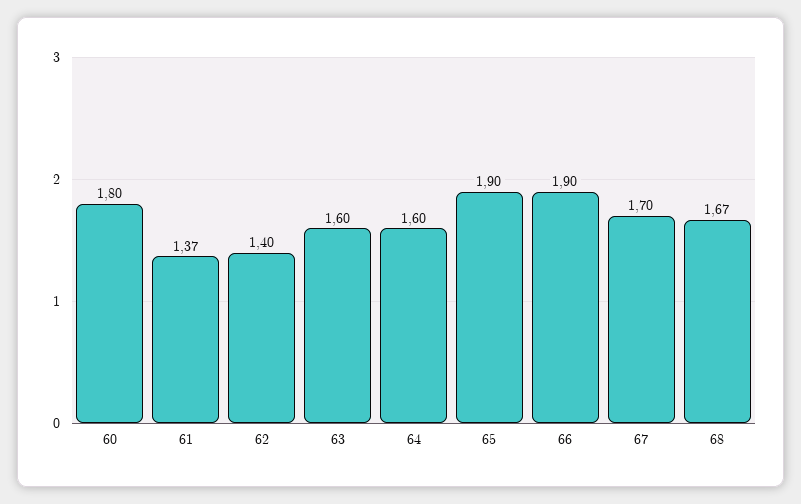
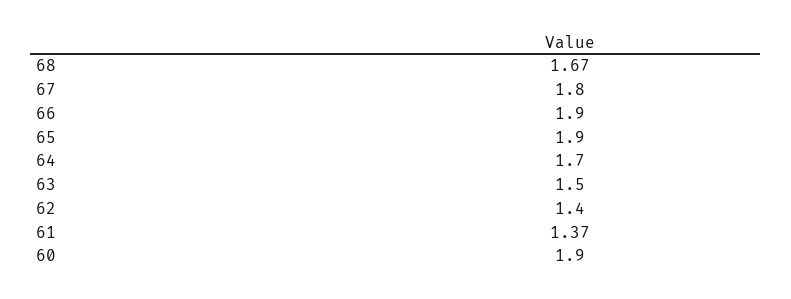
60: 1.8 -> 1.9
63: 1.6 -> 1.5
64: 1.6 -> 1.7
67: 1.7 -> 1.8

